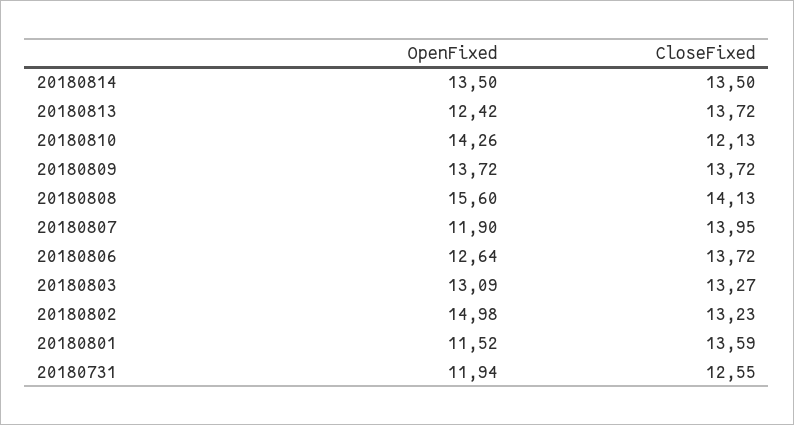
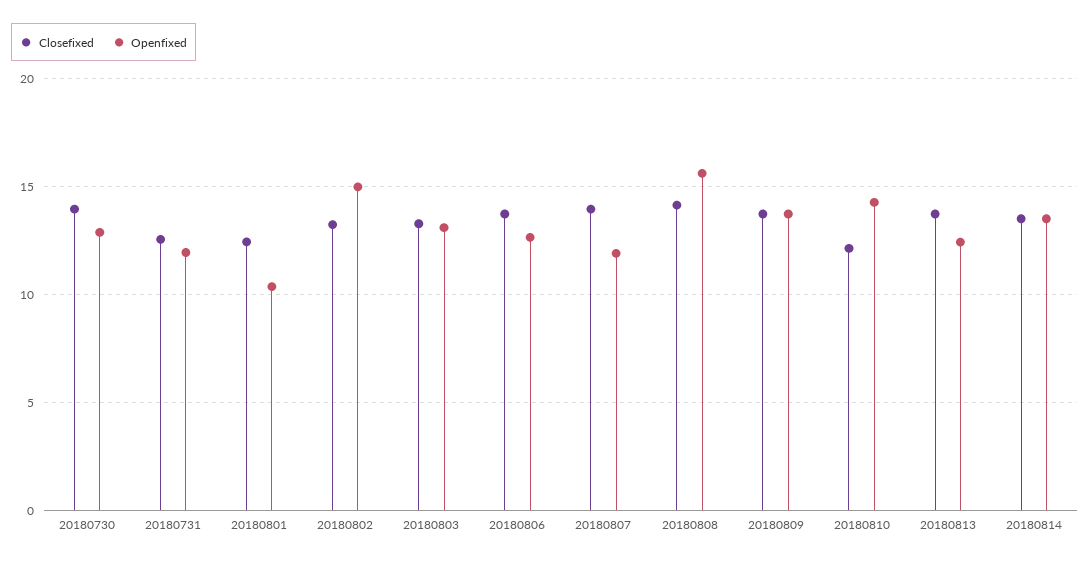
OpenFixed, 20180801: 11.52 -> 10.5
CloseFixed, 20180801: 13.59 -> 12.5
CloseFixed, 20180730: none -> 14
OpenFixed, 20180730: none -> 13

